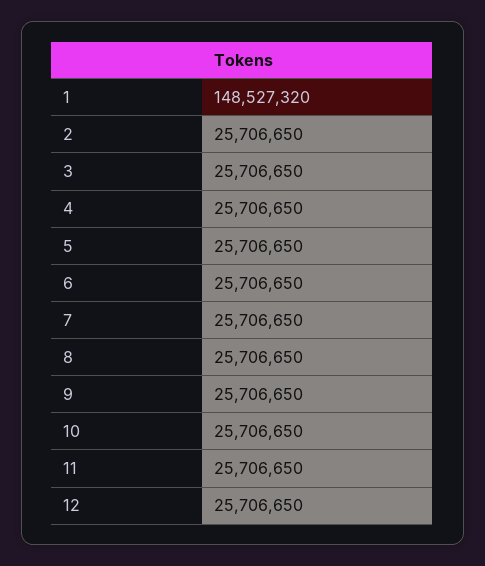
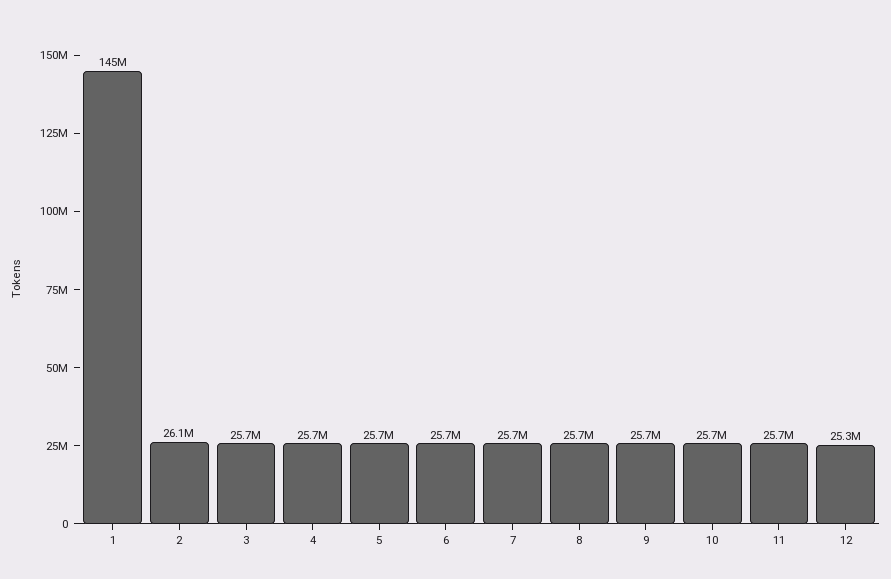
1: 148527320 -> 145000000
2: 25706650 -> 26100000
12: 25706650 -> 25300000

